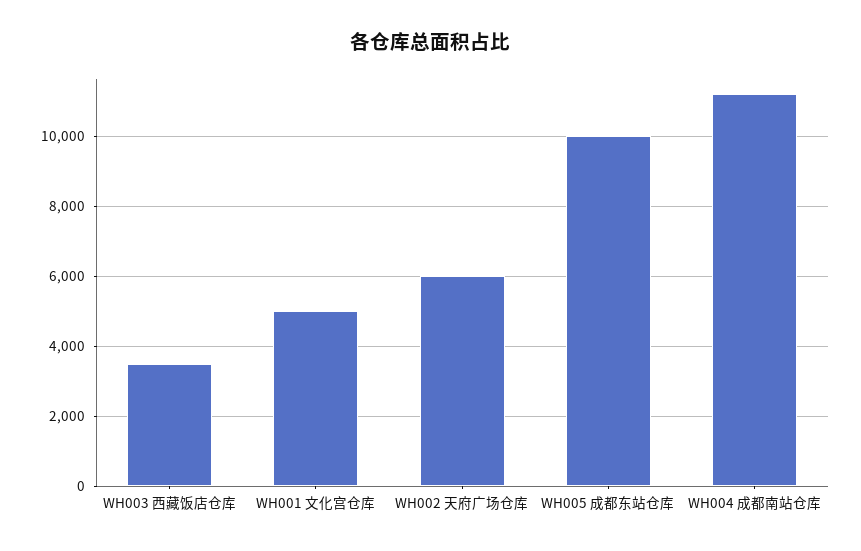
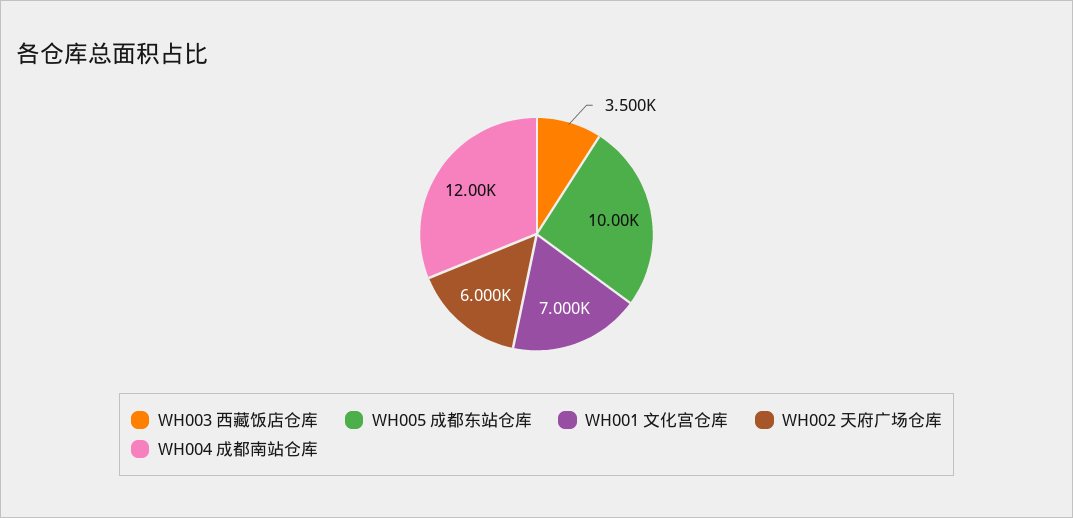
WH001 文化宫仓库: 5000 -> 7000
WH004 成都南站仓库: 11200 -> 12000

